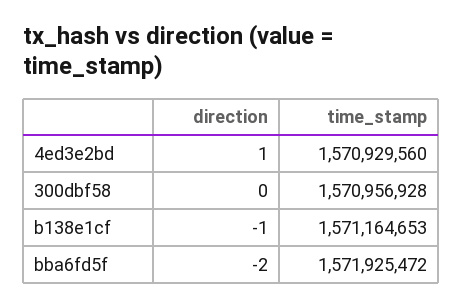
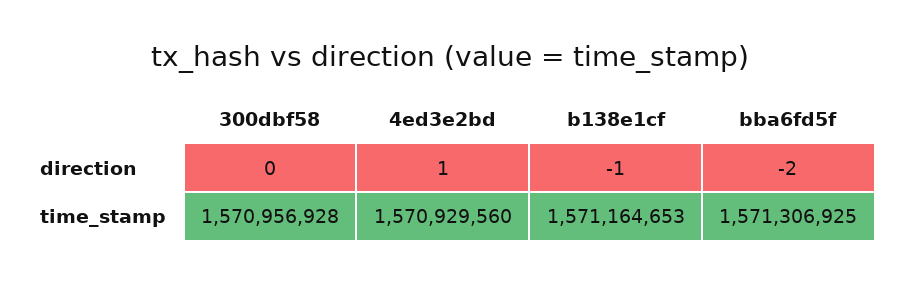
time_stamp, bba6fd5f: 1571925472 -> 1571306925

